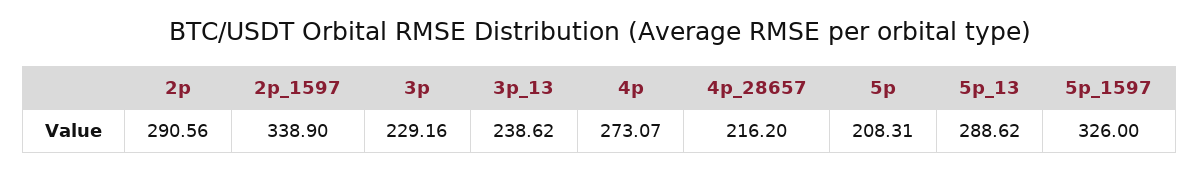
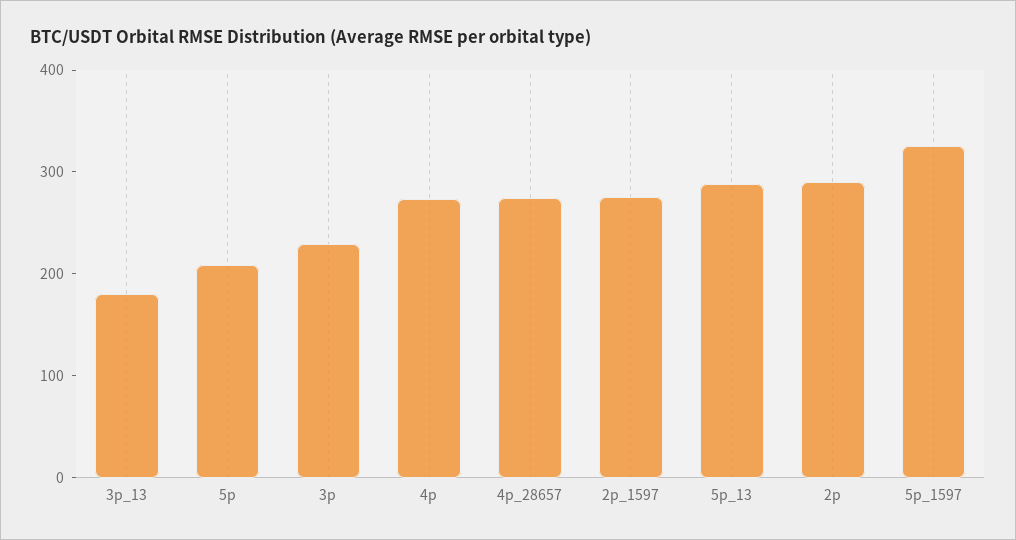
2p_1597: 338.9 -> 280
3p_13: 238.62 -> 180
4p_28657: 216.2 -> 280

